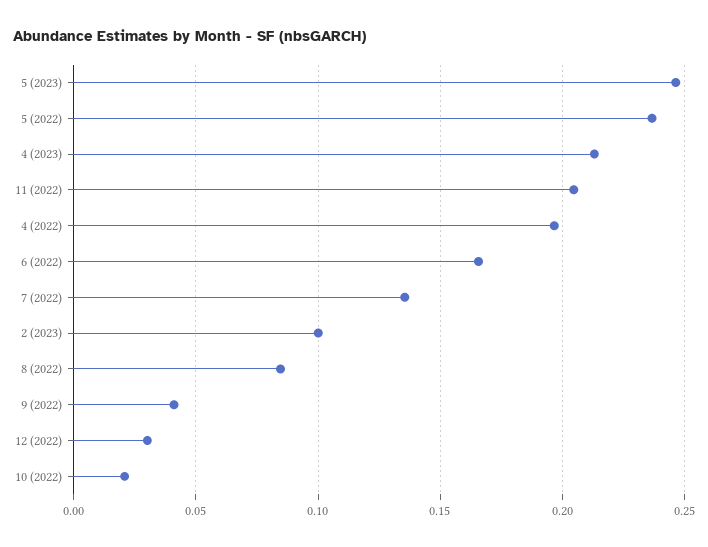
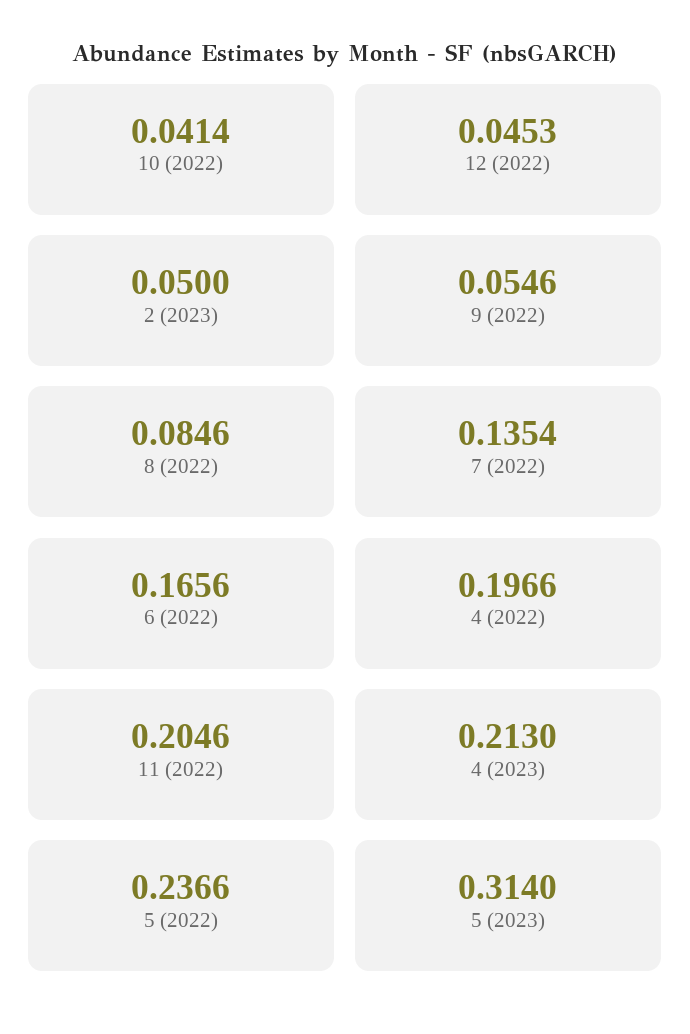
5 (2023): 0.245 -> 0.314
2 (2023): 0.1 -> 0.05
9 (2022): 0.04 -> 0.0546
12 (2022): 0.03 -> 0.0453
10 (2022): 0.02 -> 0.0414

